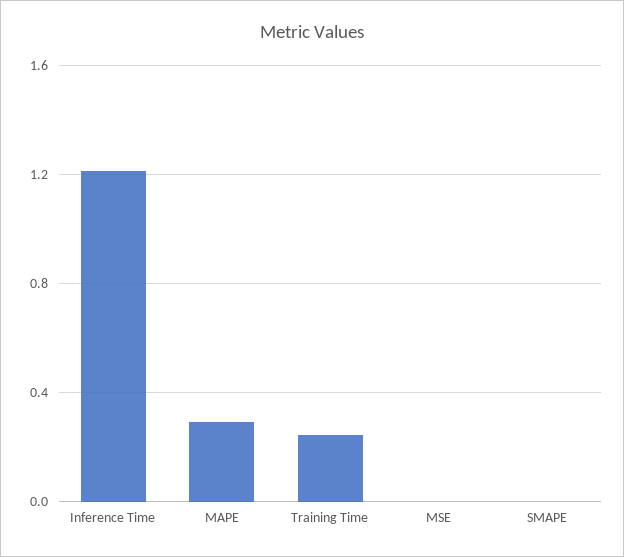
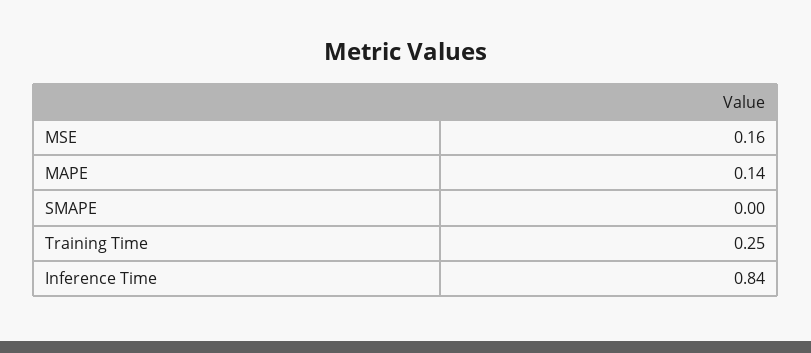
Inference Time: 1.2 -> 0.84
MAPE: 0.3 -> 0.14
MSE: 0 -> 0.16

